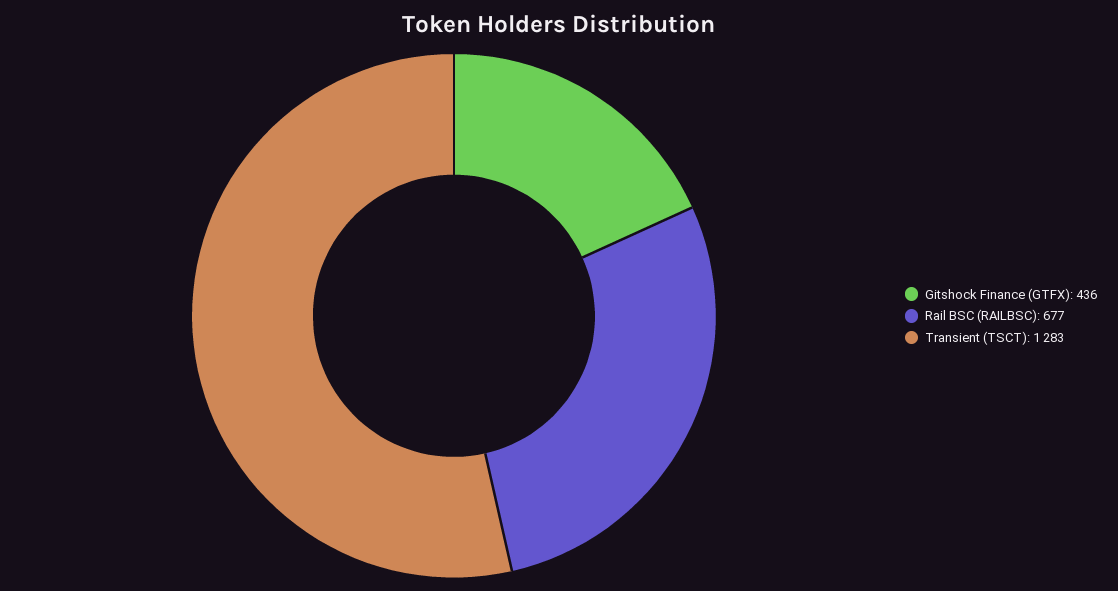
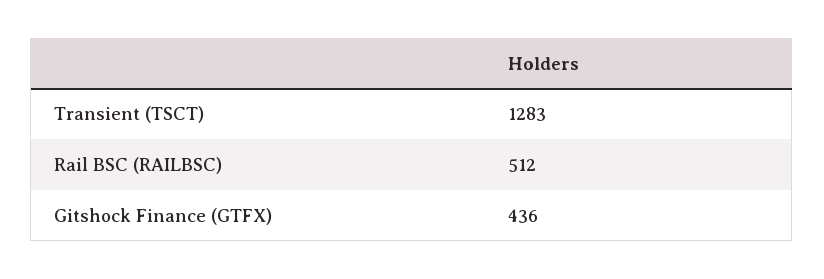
Rail BSC (RAILBSC): 677 -> 512

